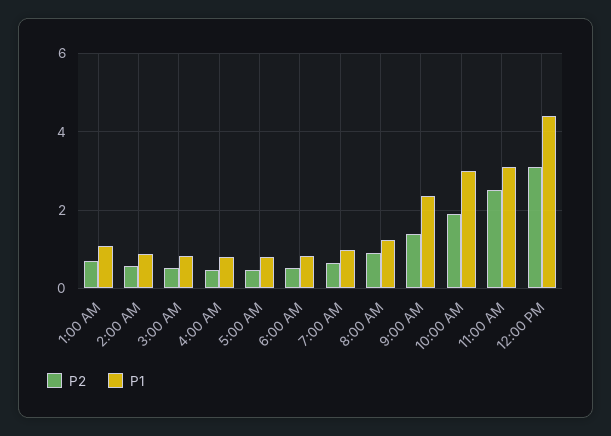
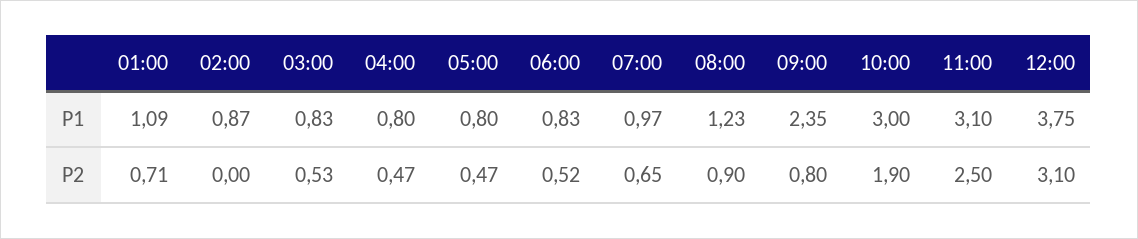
P2, 2:00 AM: 0.6 -> 0
P2, 9:00 AM: 1.4 -> 0.8
P1, 12:00 PM: 4.4 -> 3.75

